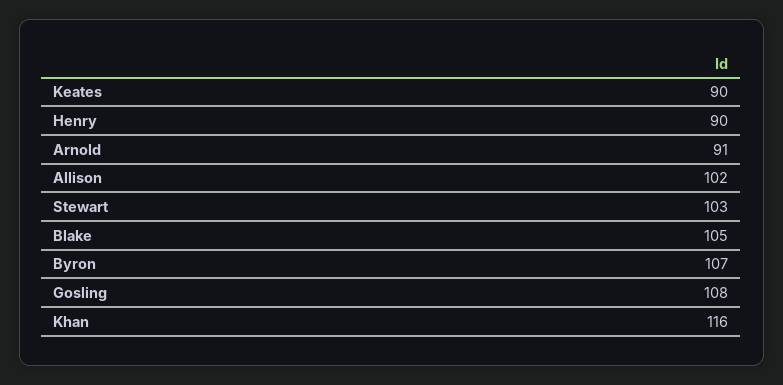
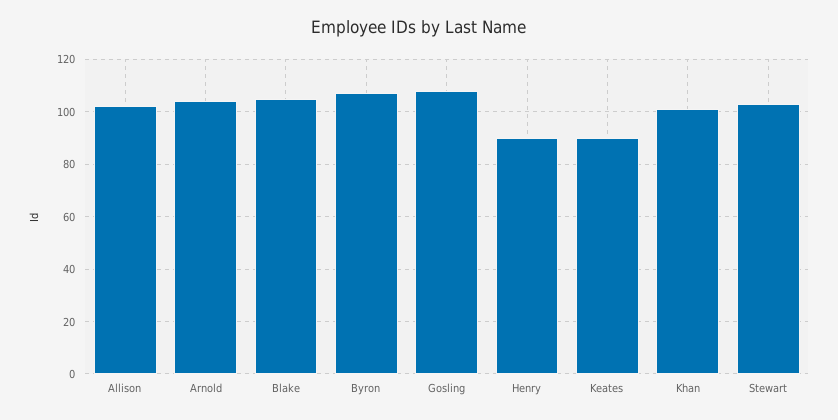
Arnold: 91 -> 105
Khan: 116 -> 100

